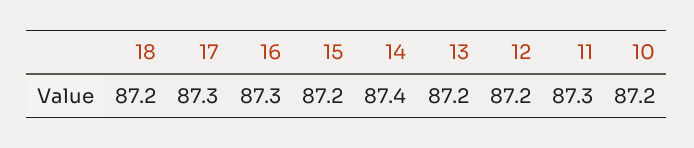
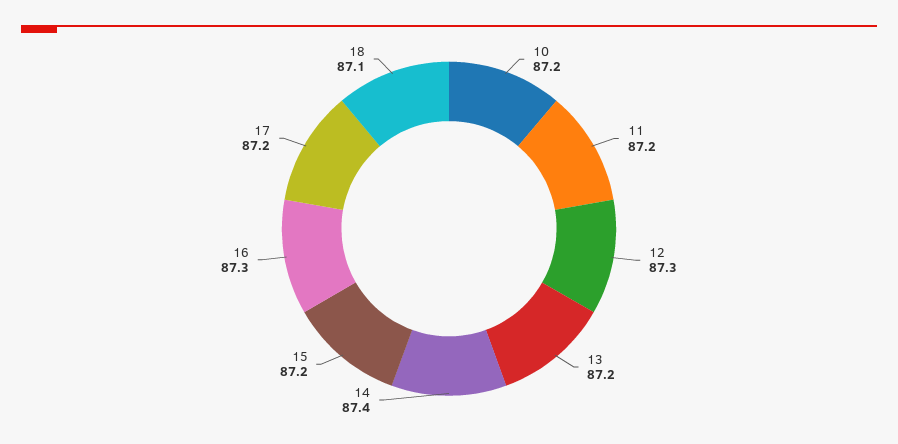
18: 87.2 -> 87.1
17: 87.3 -> 87.2
12: 87.2 -> 87.3
11: 87.3 -> 87.2

